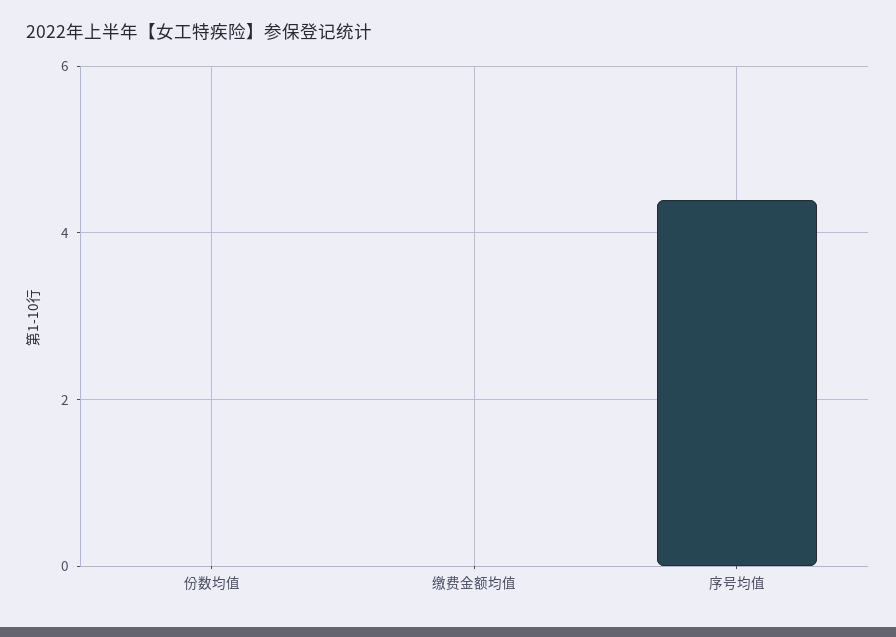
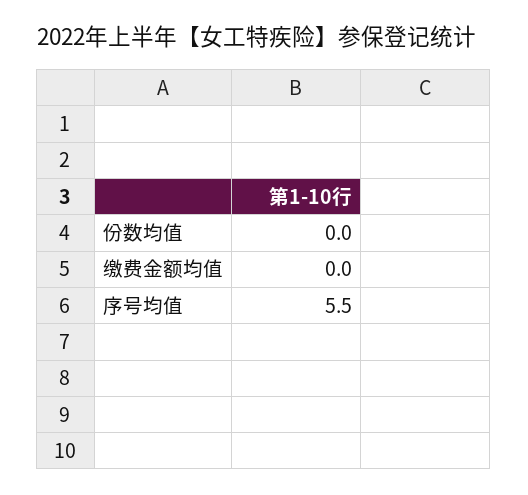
序号均值: 4.5 -> 5.5

